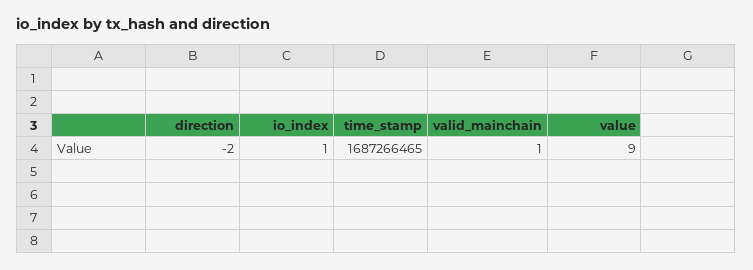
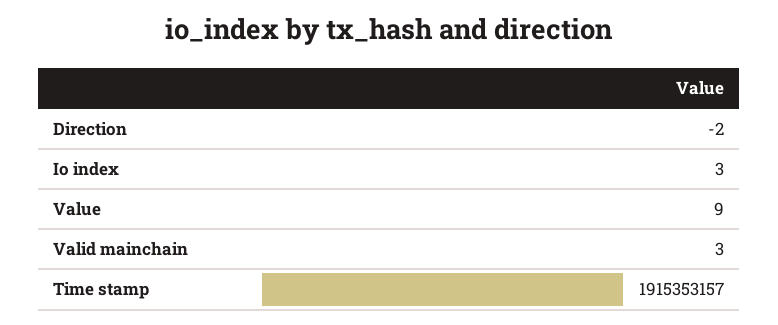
io_index: 1 -> 3
time_stamp: 1687266465 -> 1915353157
valid_mainchain: 1 -> 3

